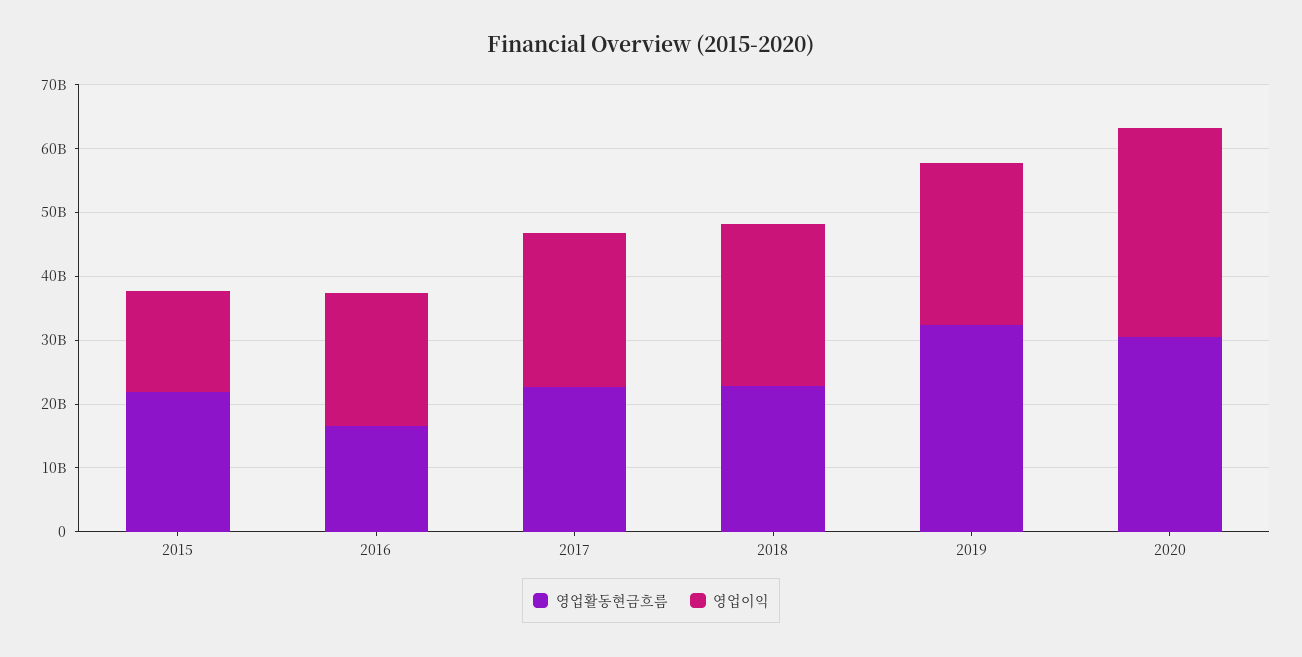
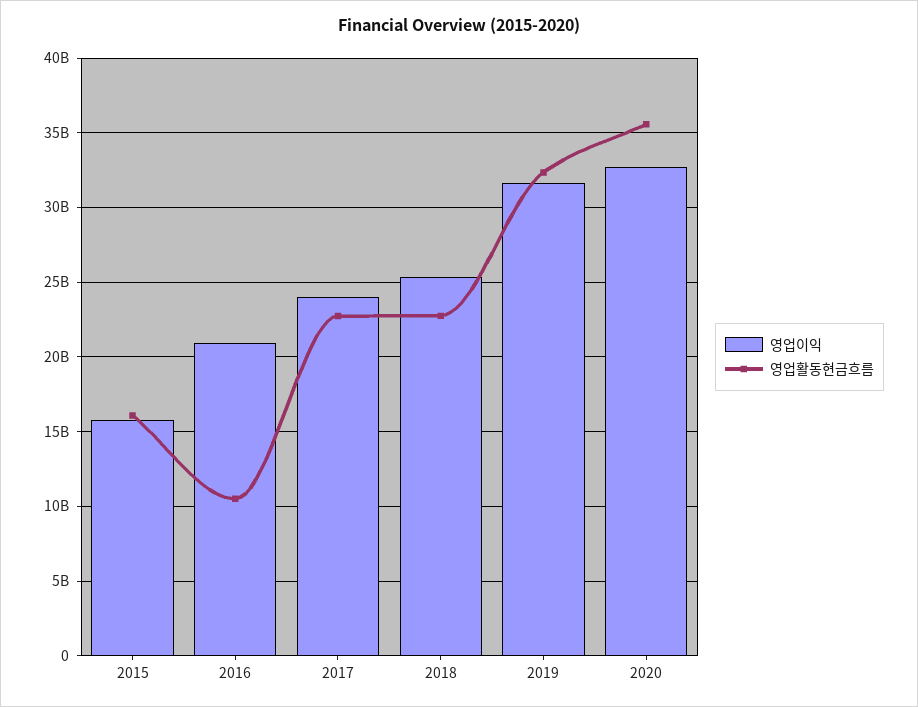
영업활동현금흐름, 2015: 22000000000 -> 16000000000
영업활동현금흐름, 2016: 16000000000 -> 10500000000
영업이익, 2019: 26000000000 -> 31500000000
영업활동현금흐름, 2020: 30000000000 -> 35500000000

